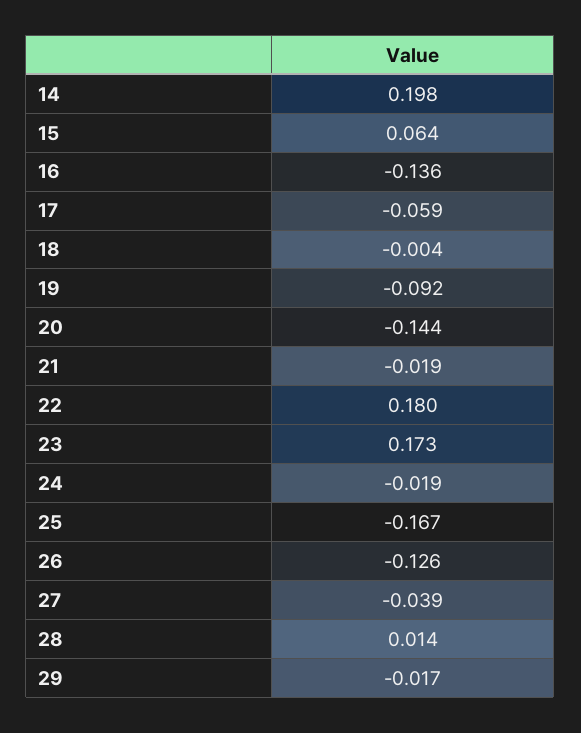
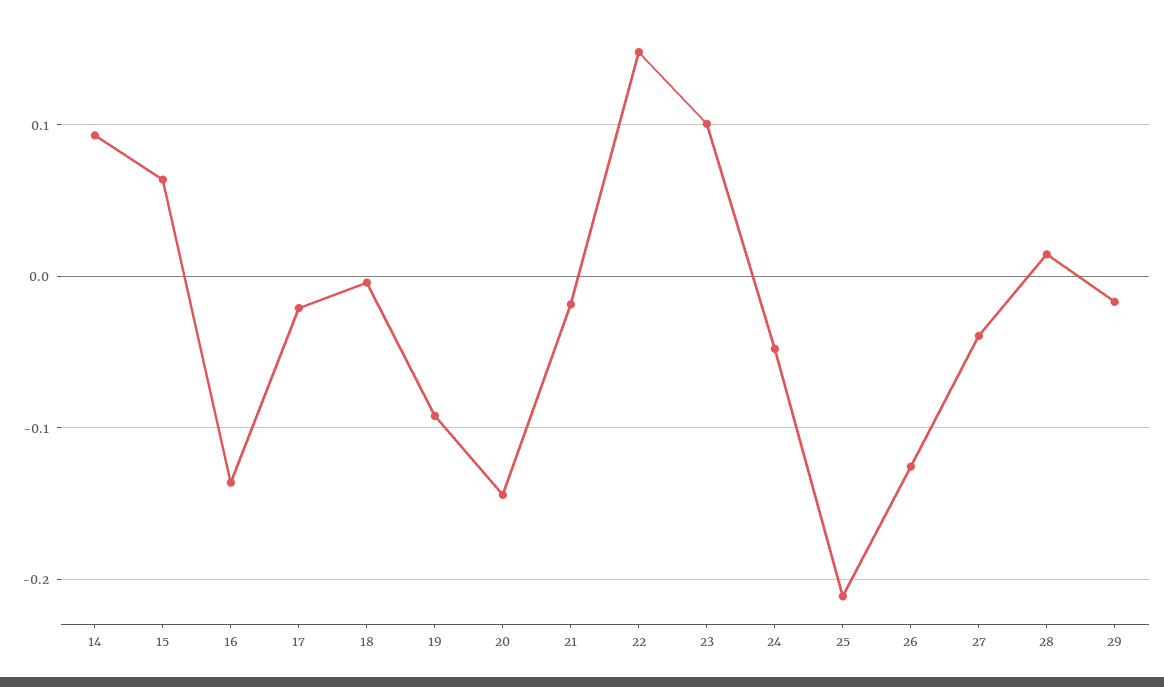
14: 0.198 -> 0.09
17: -0.059 -> -0.02
22: 0.18 -> 0.15
23: 0.173 -> 0.1
24: -0.019 -> -0.05
25: -0.167 -> -0.21

